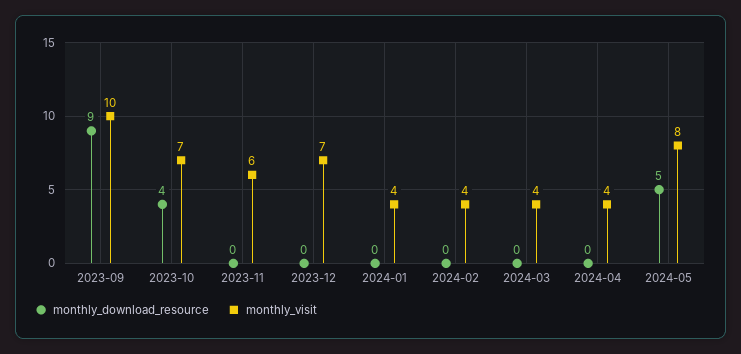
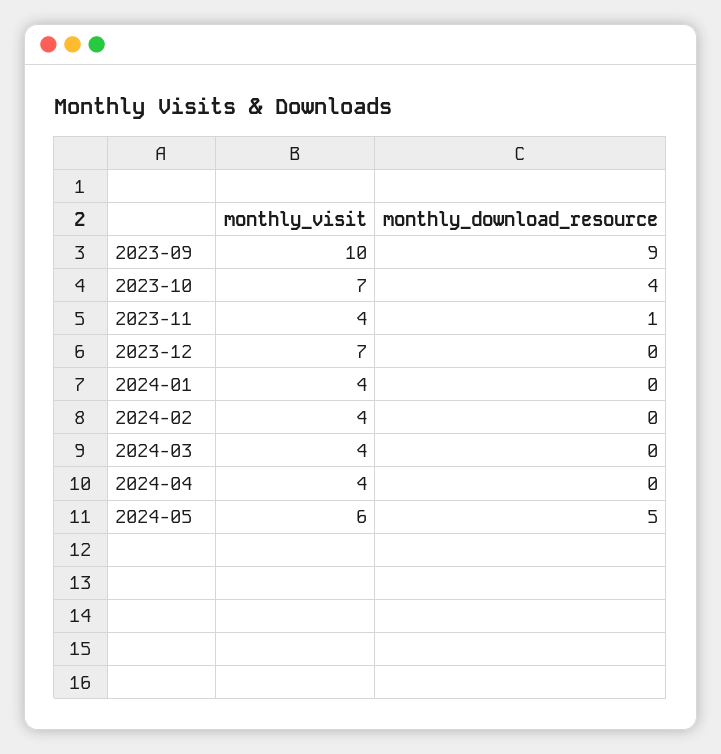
monthly_download_resource, 2023-11: 0 -> 1
monthly_visit, 2023-11: 6 -> 4
monthly_visit, 2024-05: 8 -> 6

